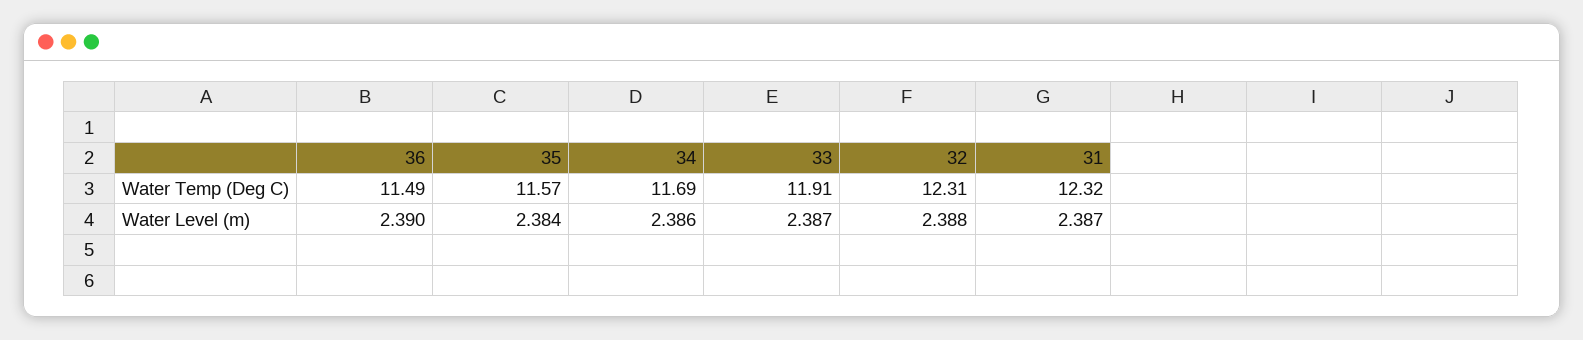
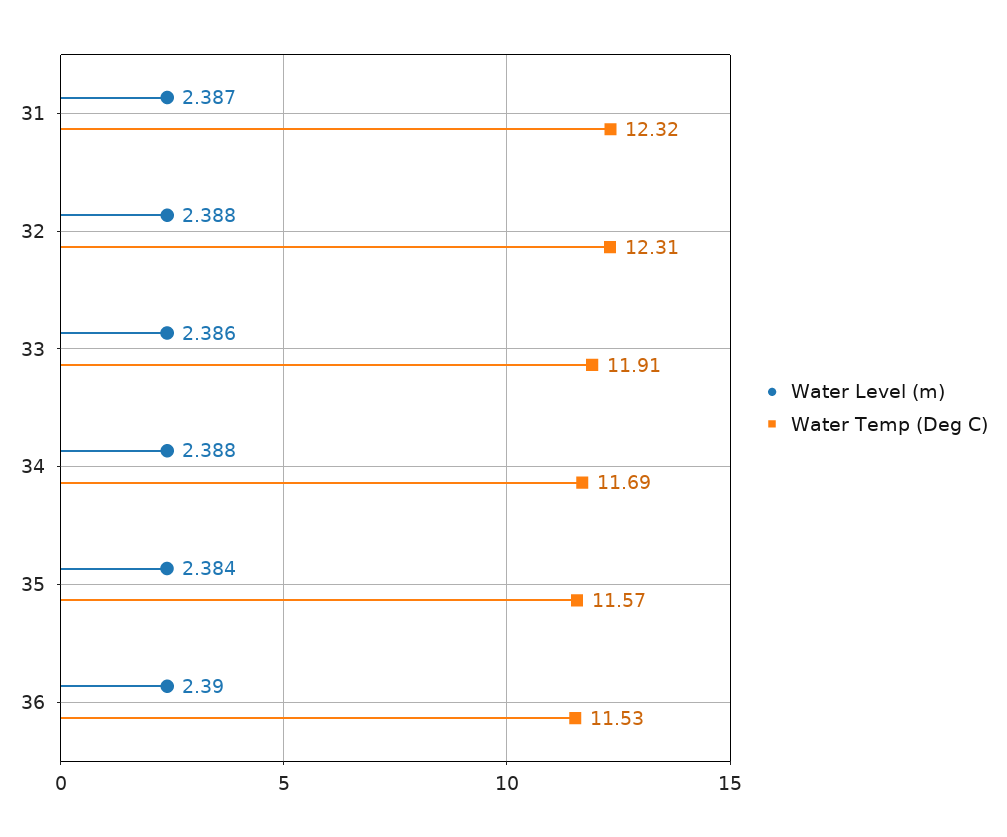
Water Temp (Deg C), 36: 11.49 -> 11.53
Water Level (m), 34: 2.386 -> 2.388
Water Level (m), 33: 2.387 -> 2.386

